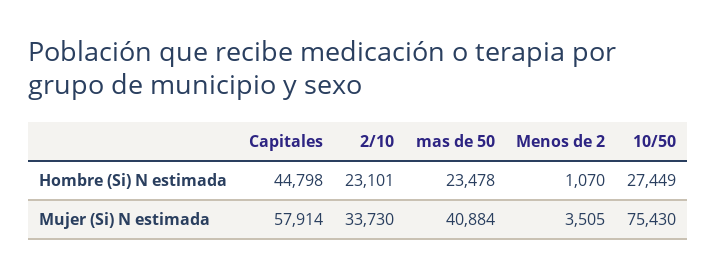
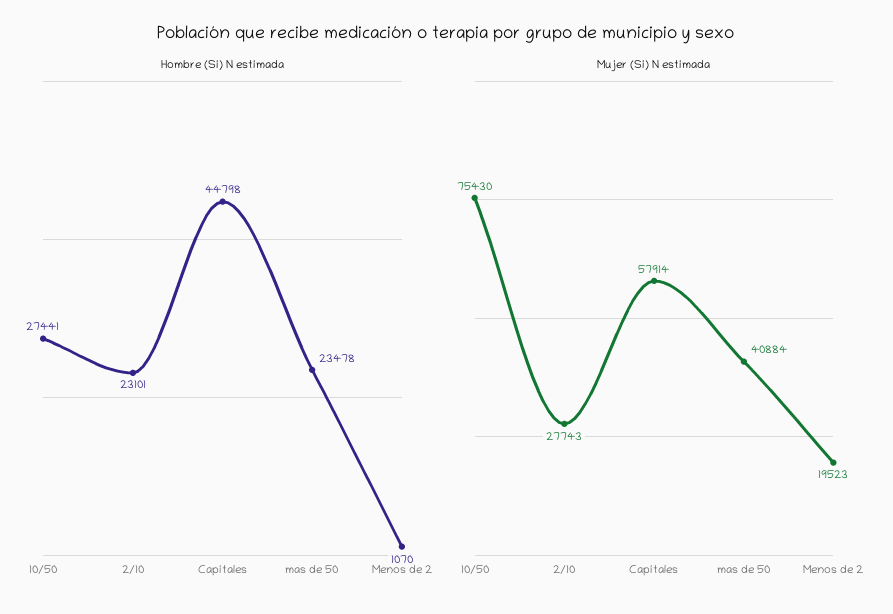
Hombre (Si) N estimada, 10/50: 27449 -> 27441
Mujer (Si) N estimada, 2/10: 33730 -> 27743
Mujer (Si) N estimada, Menos de 2: 3505 -> 19523

